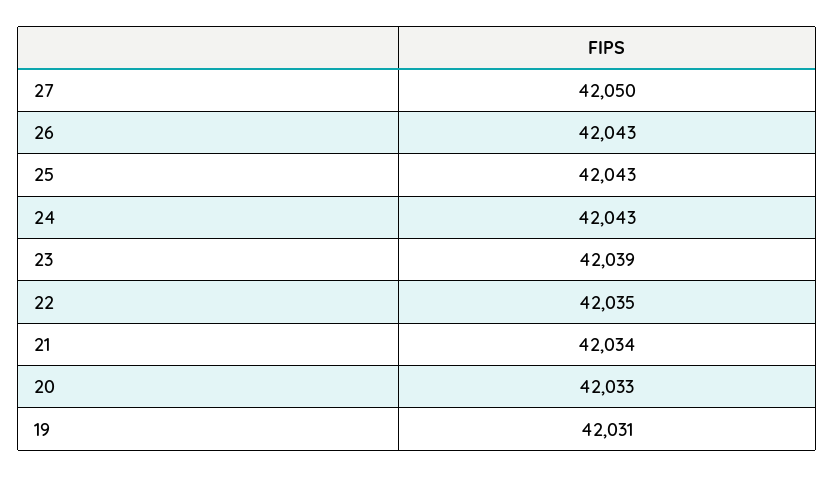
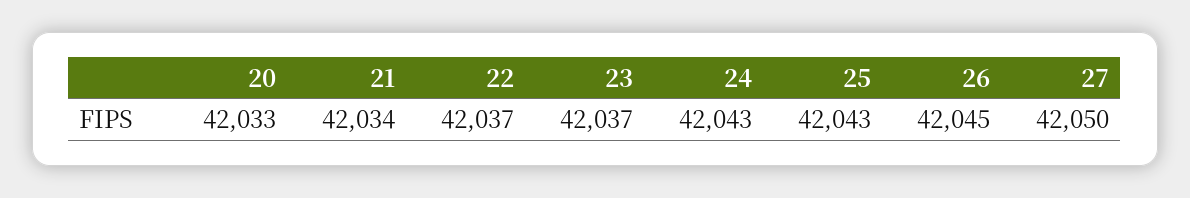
26: 42043 -> 42045
23: 42039 -> 42037
22: 42035 -> 42037
19: 42031 -> none

